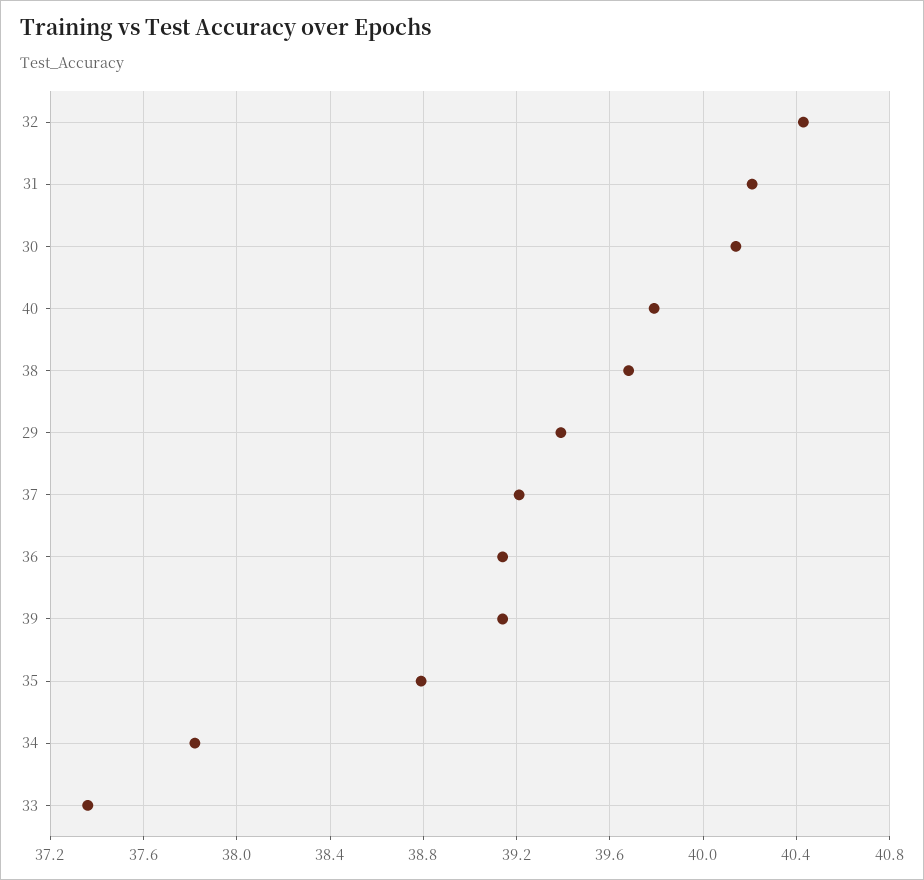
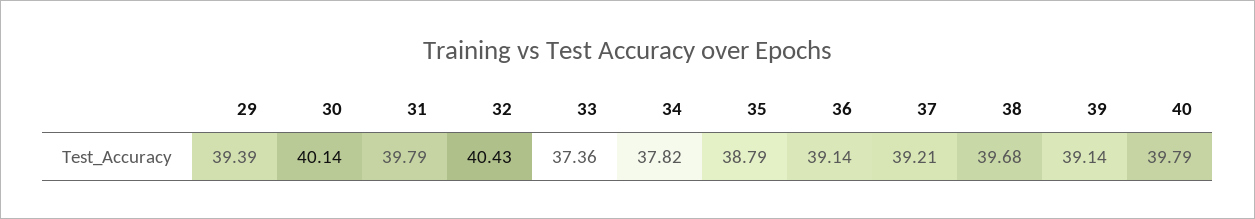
31: 40.2 -> 39.79

